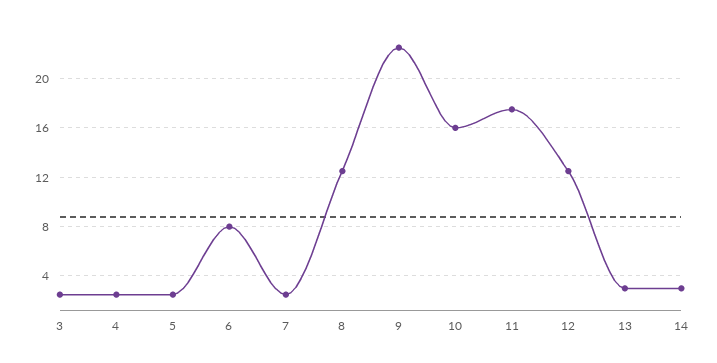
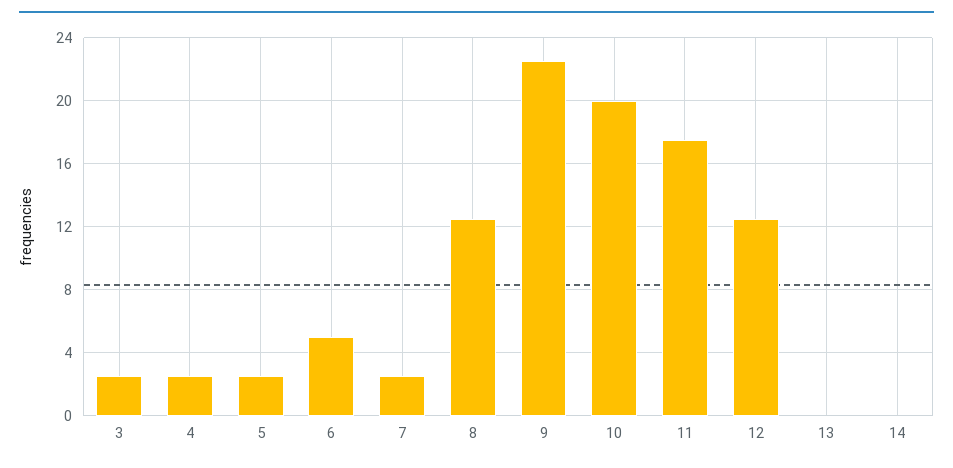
6: 8 -> 5
10: 16 -> 20
13: 3 -> 0
14: 3 -> 0

